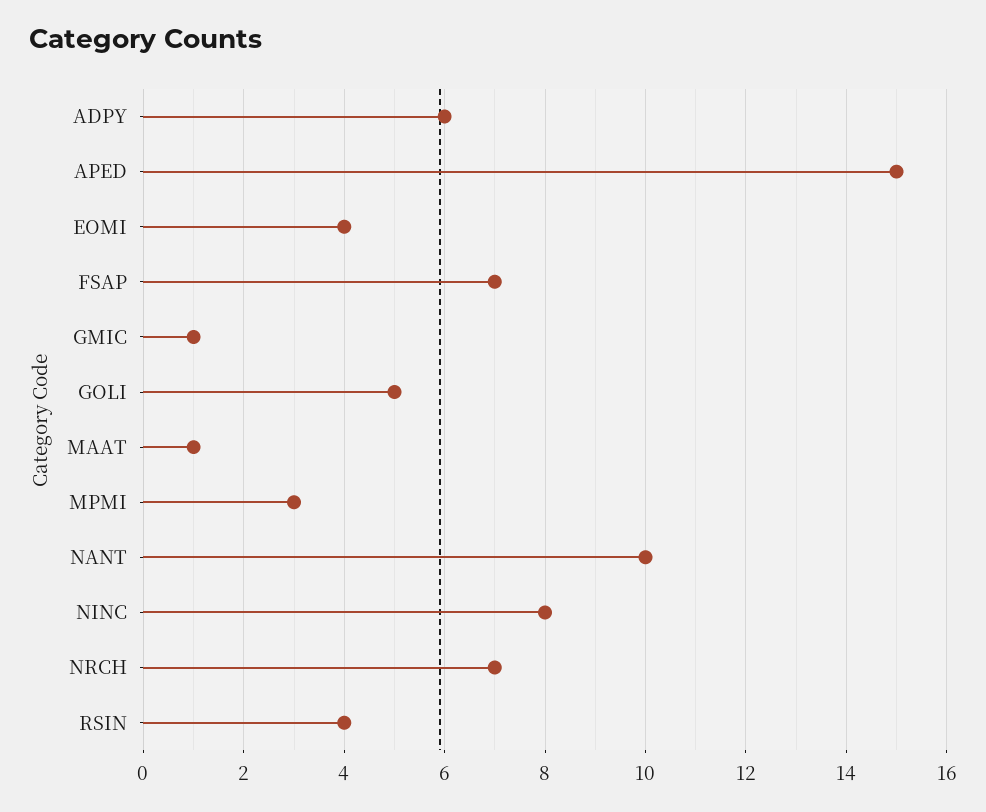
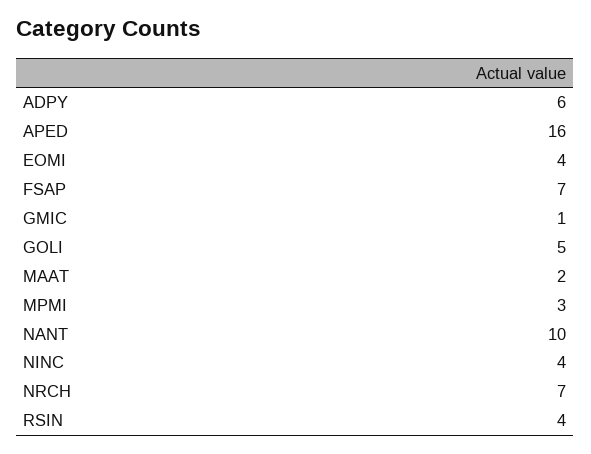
APED: 15 -> 16
MAAT: 1 -> 2
NINC: 8 -> 4

